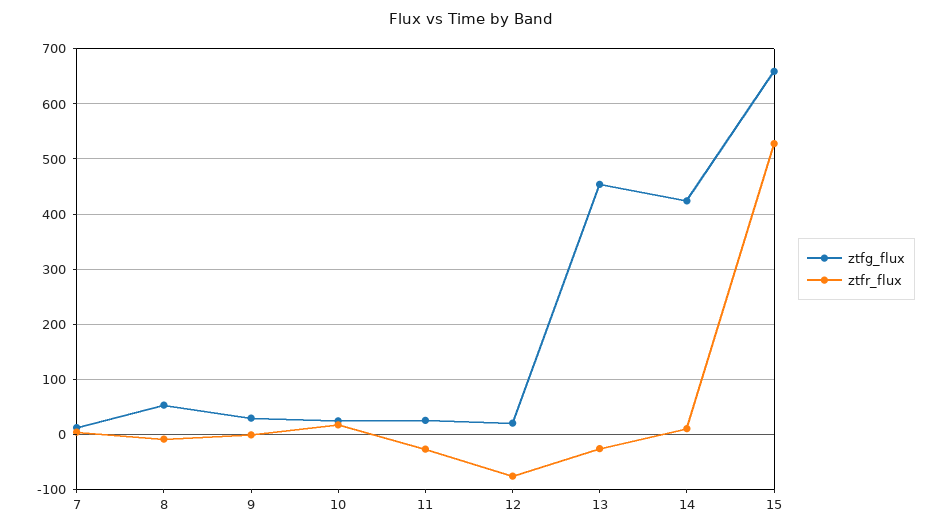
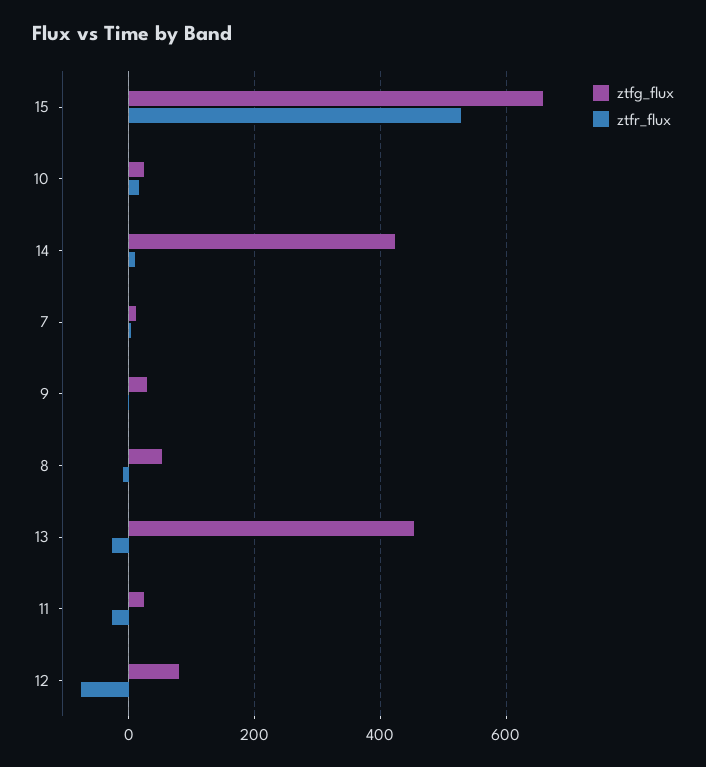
ztfg_flux, 12: 20 -> 80

